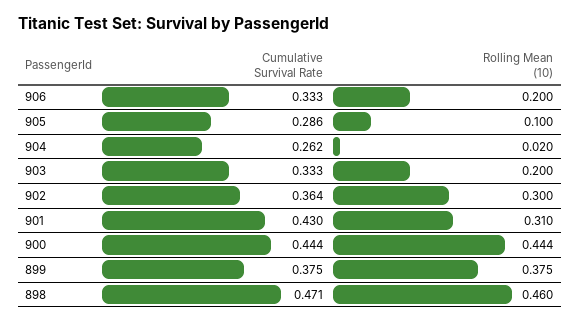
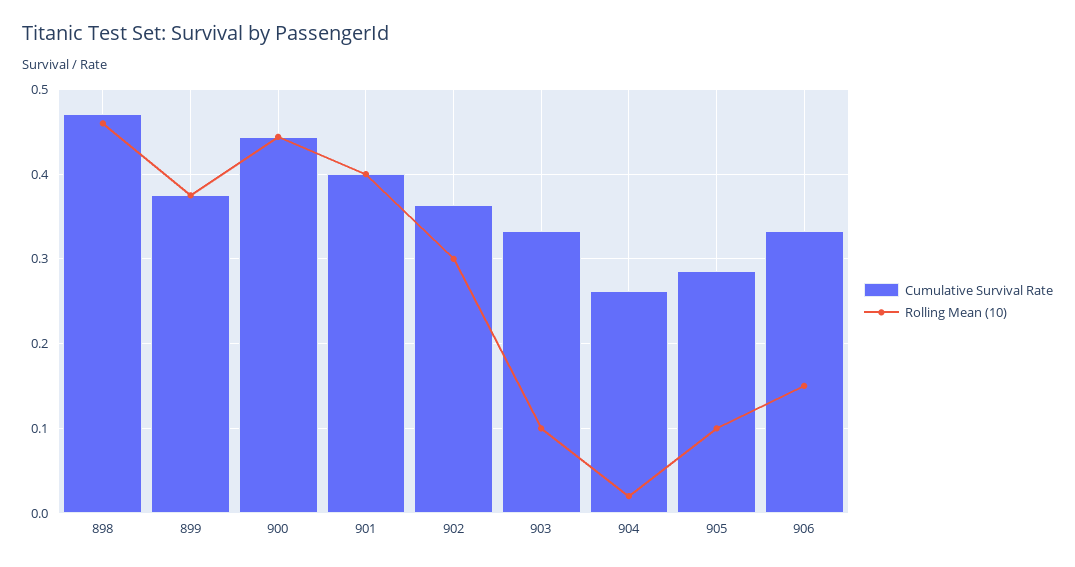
Rolling Mean (10), 906: 0.2 -> 0.15
Rolling Mean (10), 903: 0.2 -> 0.1
Cumulative Survival Rate, 901: 0.43 -> 0.4
Rolling Mean (10), 901: 0.31 -> 0.4

